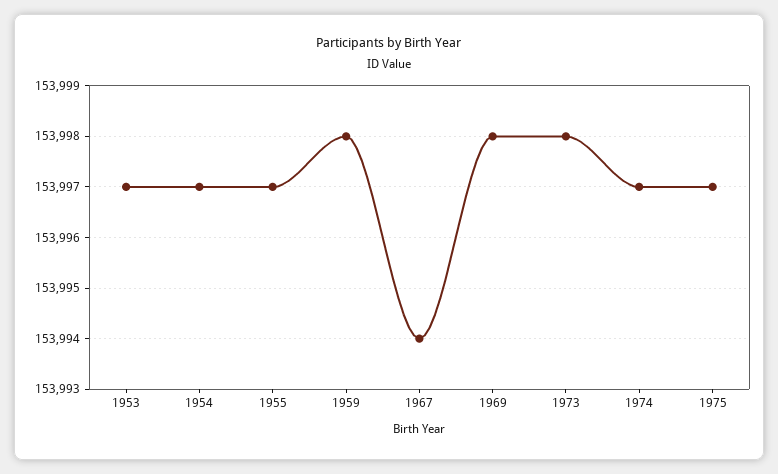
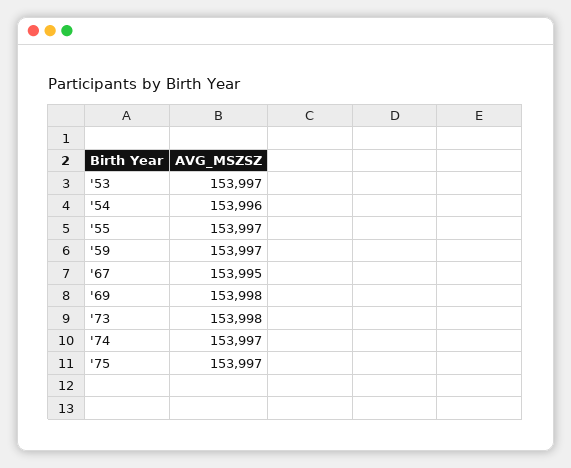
1954: 153997 -> 153996
1959: 153998 -> 153997
1967: 153994 -> 153995

